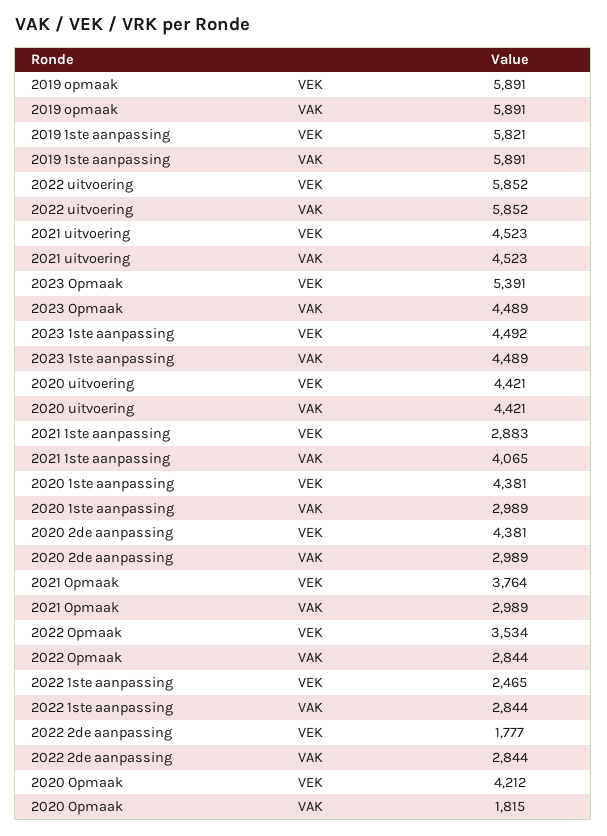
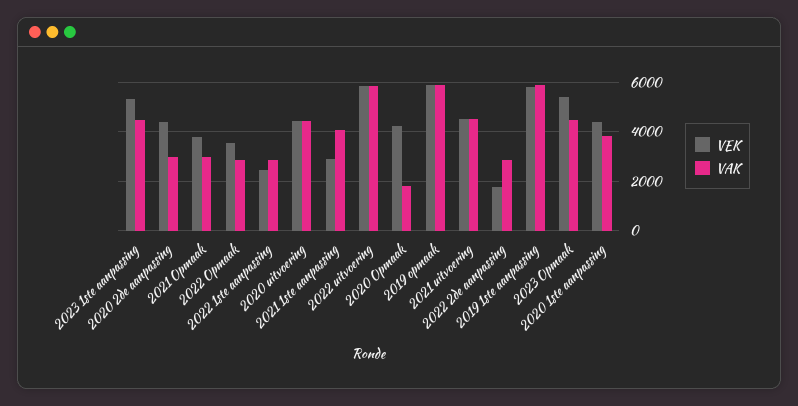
VEK, 2023 1ste aanpassing: 4492 -> 5250
VAK, 2020 1ste aanpassing: 2989 -> 3750

